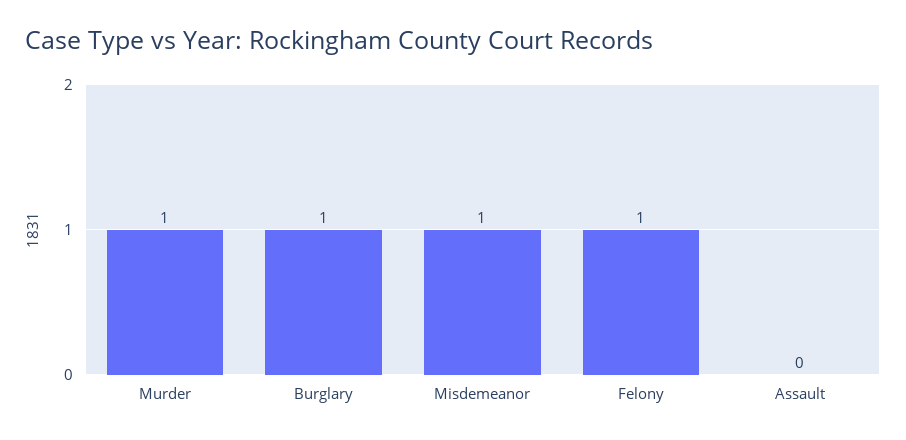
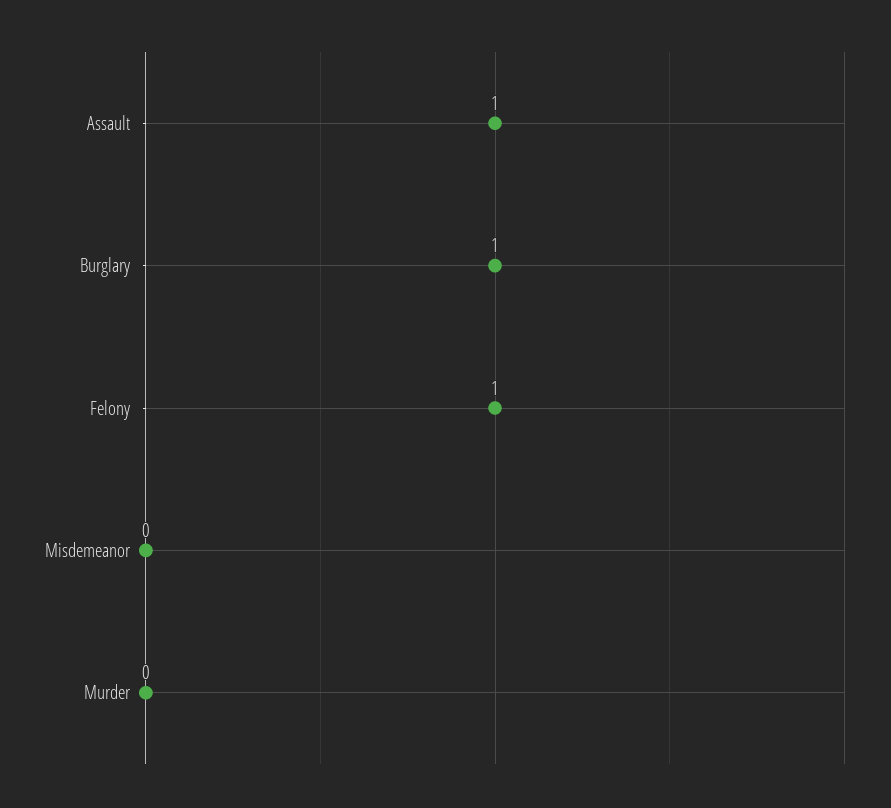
Murder: 1 -> 0
Misdemeanor: 1 -> 0
Assault: 0 -> 1

